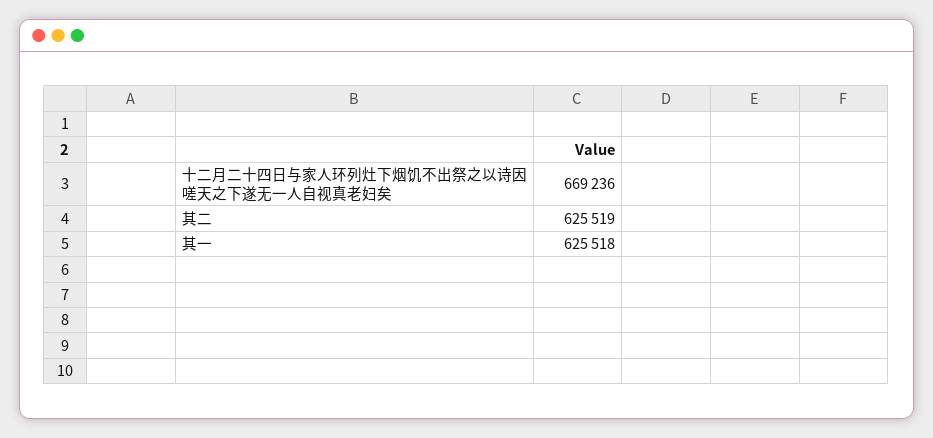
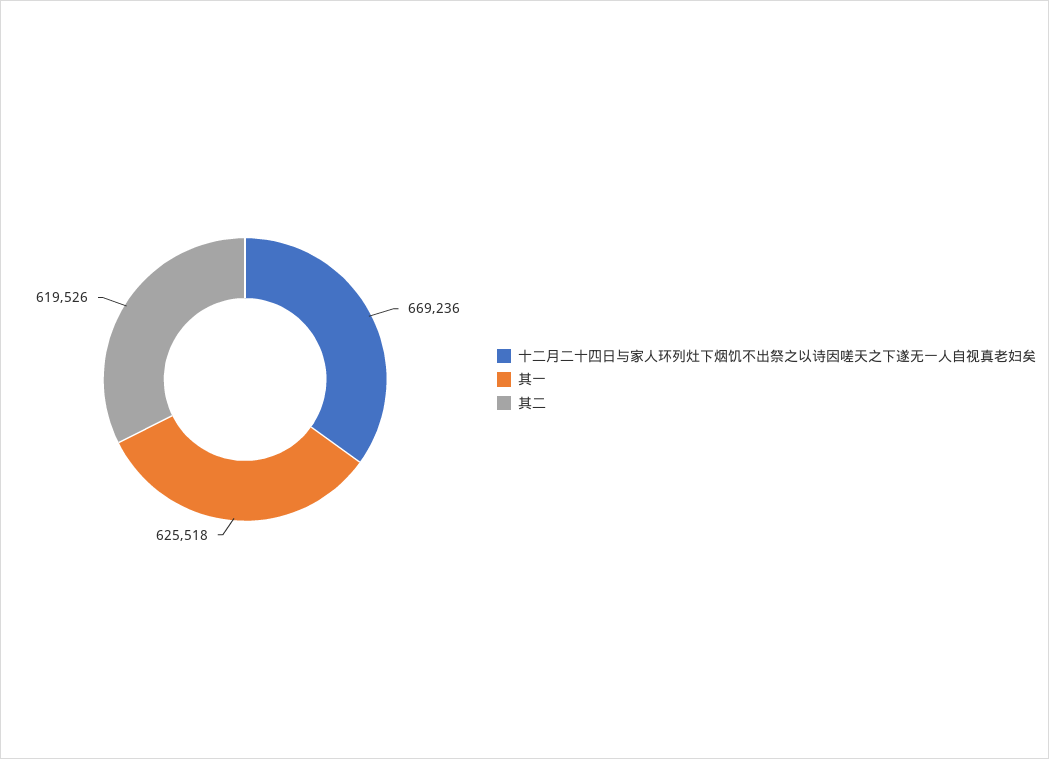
其二: 625519 -> 619526

